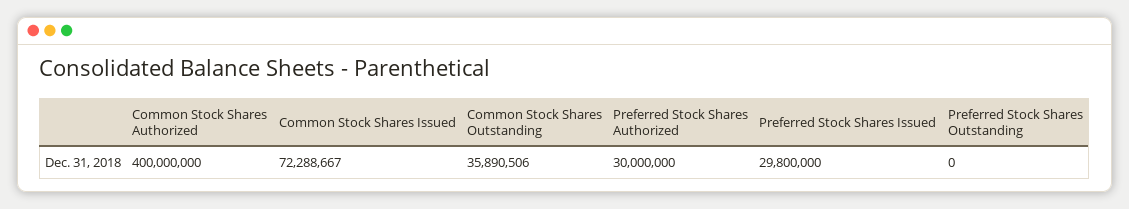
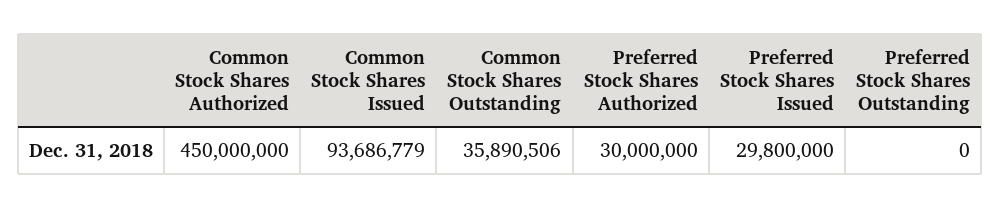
Common Stock Shares Authorized: 400000000 -> 450000000
Common Stock Shares Issued: 72288667 -> 93686779

